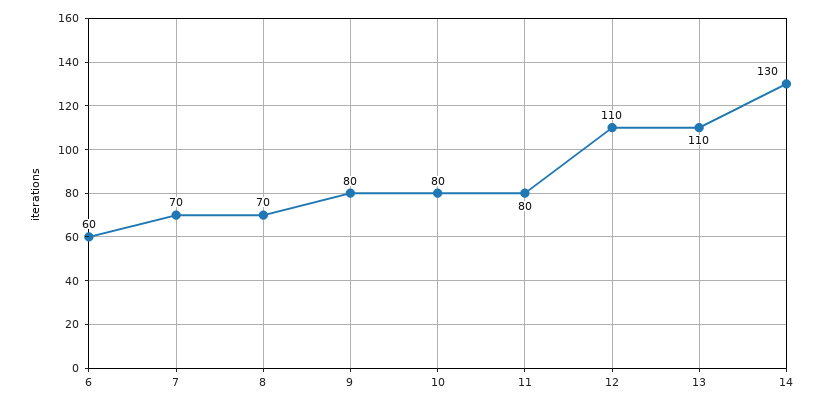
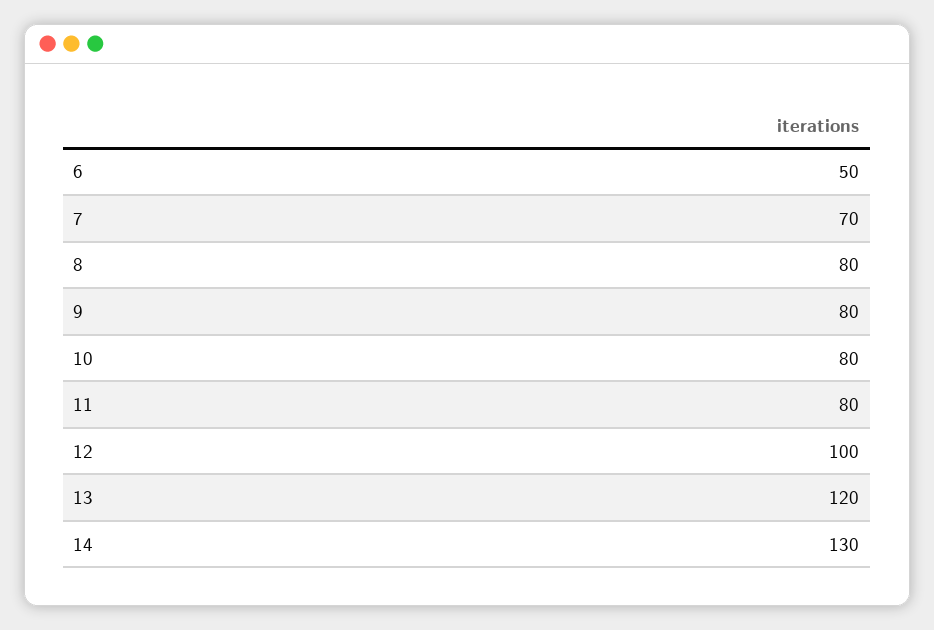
6: 60 -> 50
8: 70 -> 80
12: 110 -> 100
13: 110 -> 120

